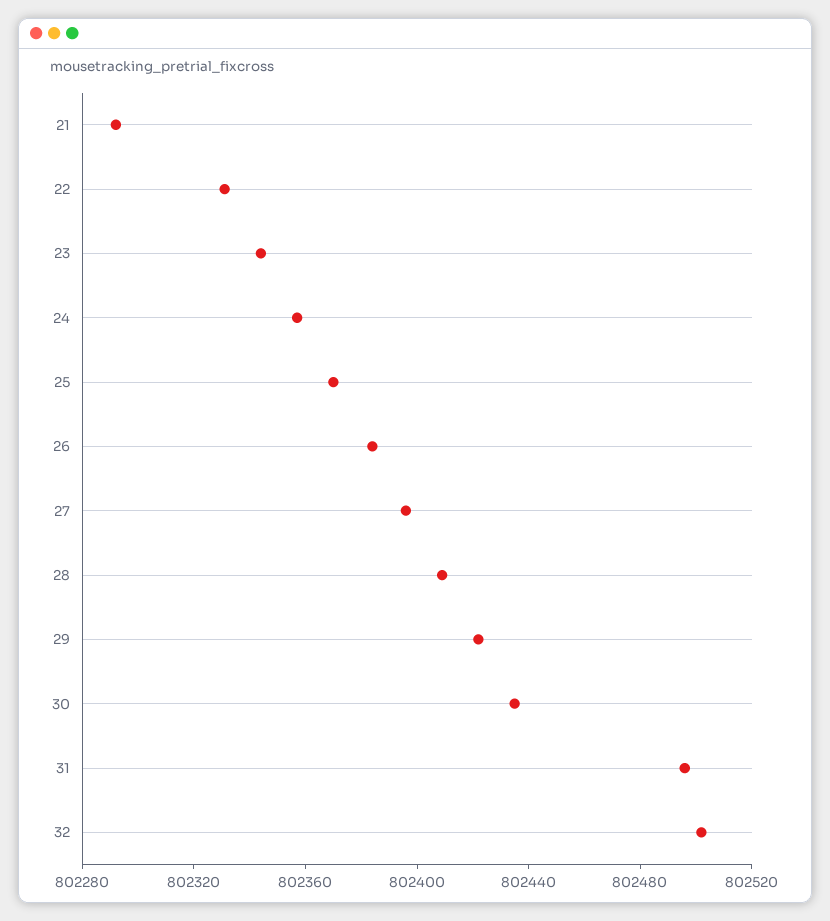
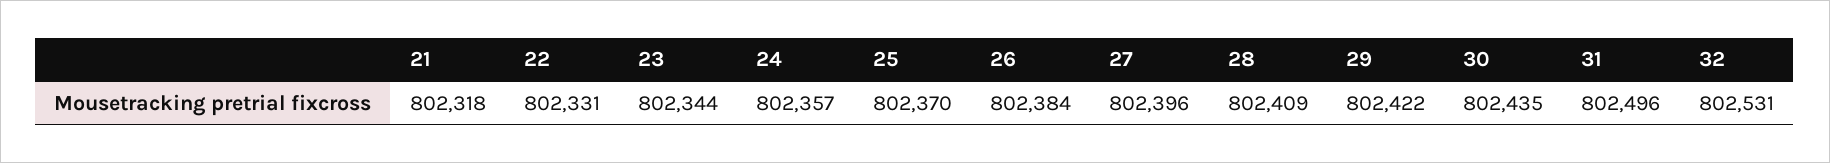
21: 802290 -> 802318
32: 802500 -> 802531

